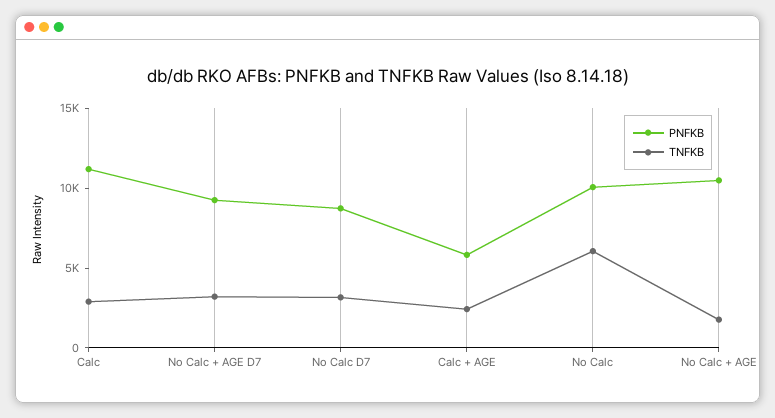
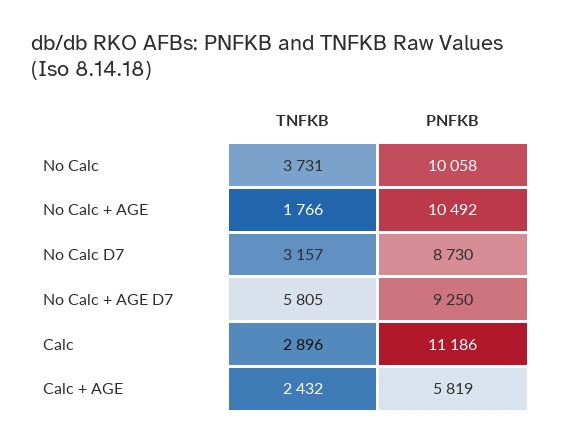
TNFKB, No Calc + AGE D7: 3000 -> 5805
TNFKB, No Calc: 6000 -> 3731

